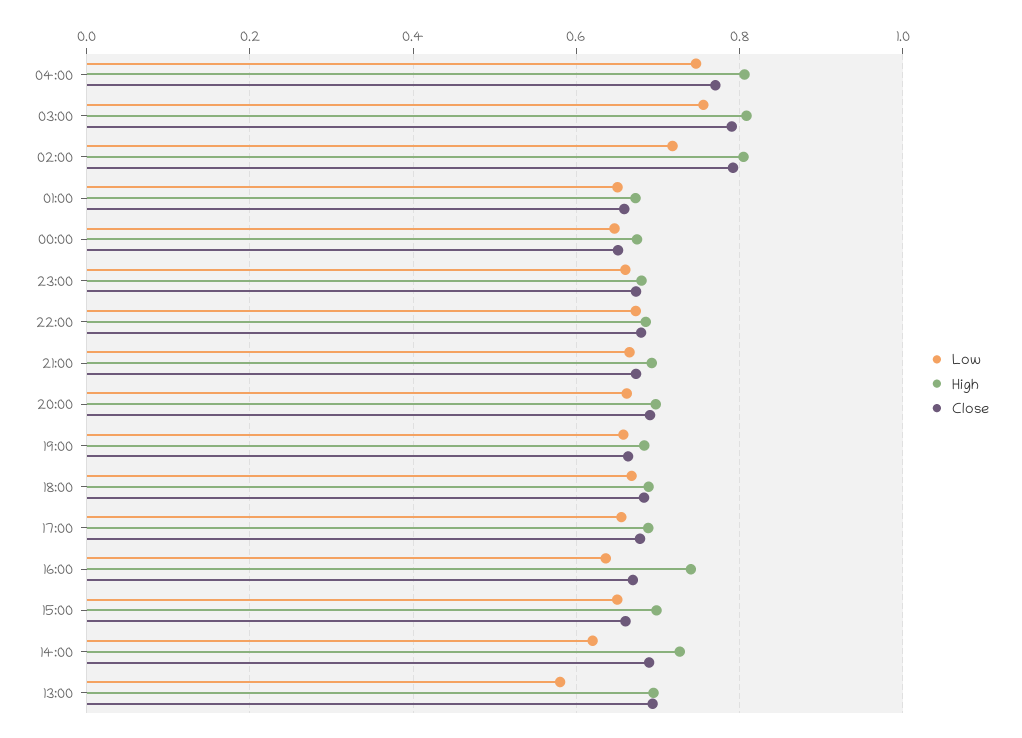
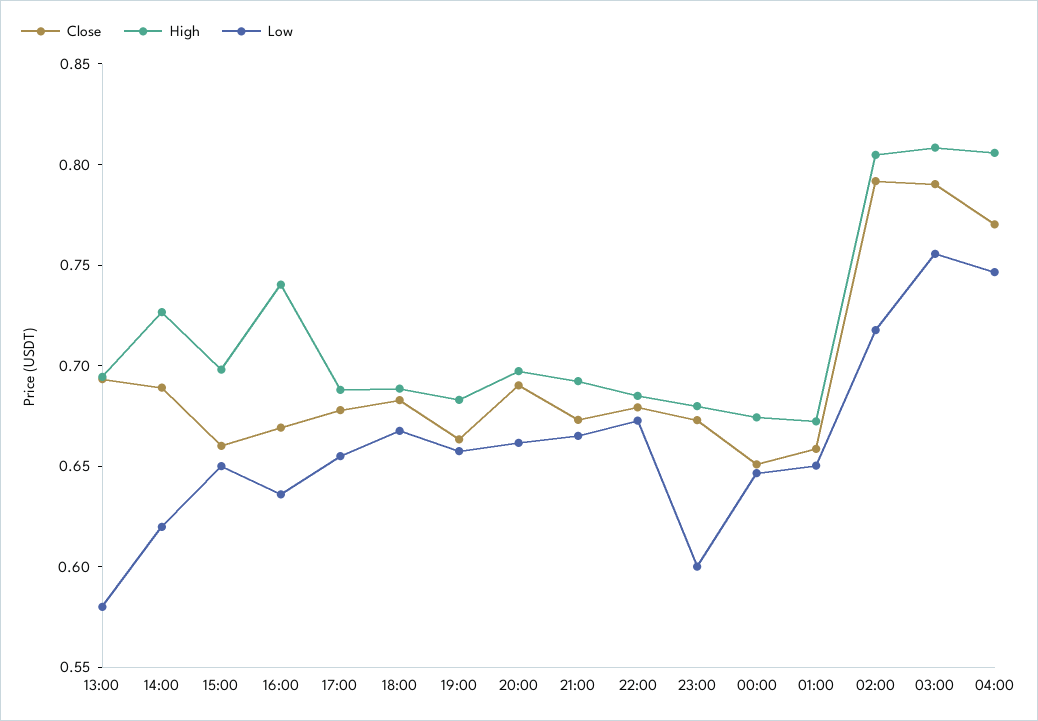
Low, 23:00: 0.66 -> 0.6

